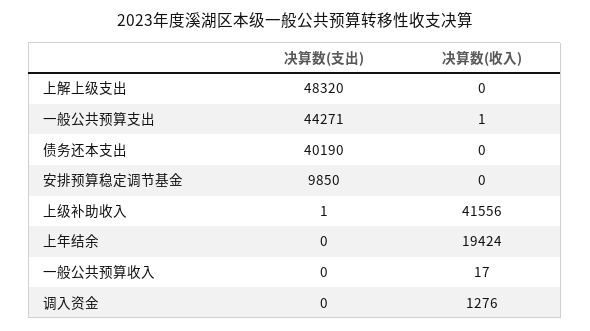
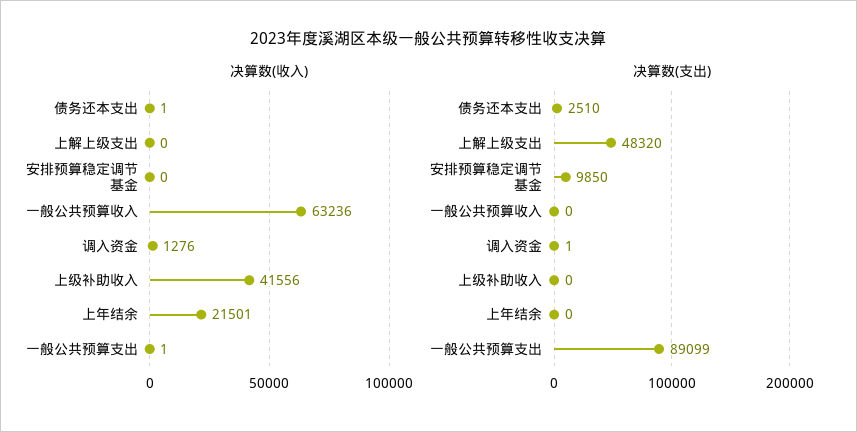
决算数(支出), 一般公共预算支出: 44271 -> 89099
决算数(支出), 债务还本支出: 40190 -> 2510
决算数(收入), 债务还本支出: 0 -> 1
决算数(支出), 上级补助收入: 1 -> 0
决算数(收入), 上年结余: 19424 -> 21501
决算数(收入), 一般公共预算收入: 17 -> 63236
决算数(支出), 调入资金: 0 -> 1

